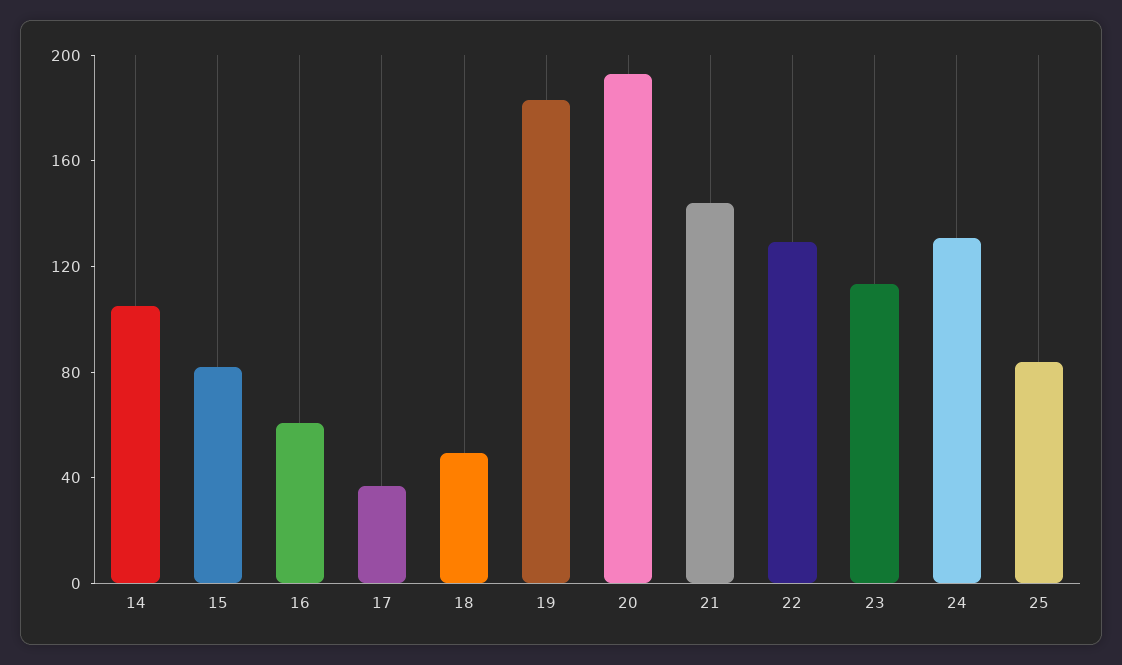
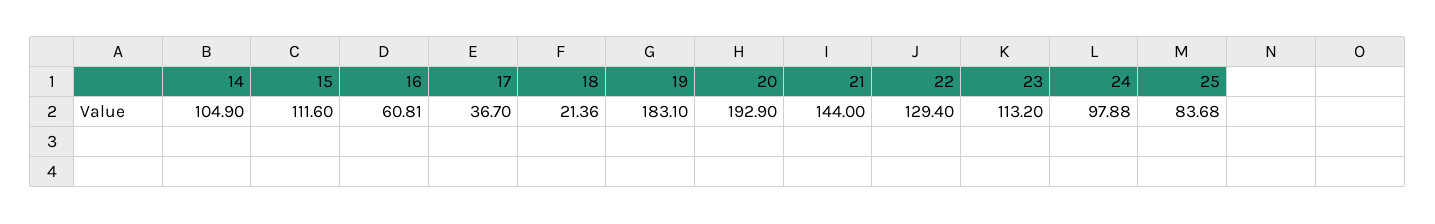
15: 80 -> 111.6
18: 50 -> 21.36
24: 130 -> 97.88

